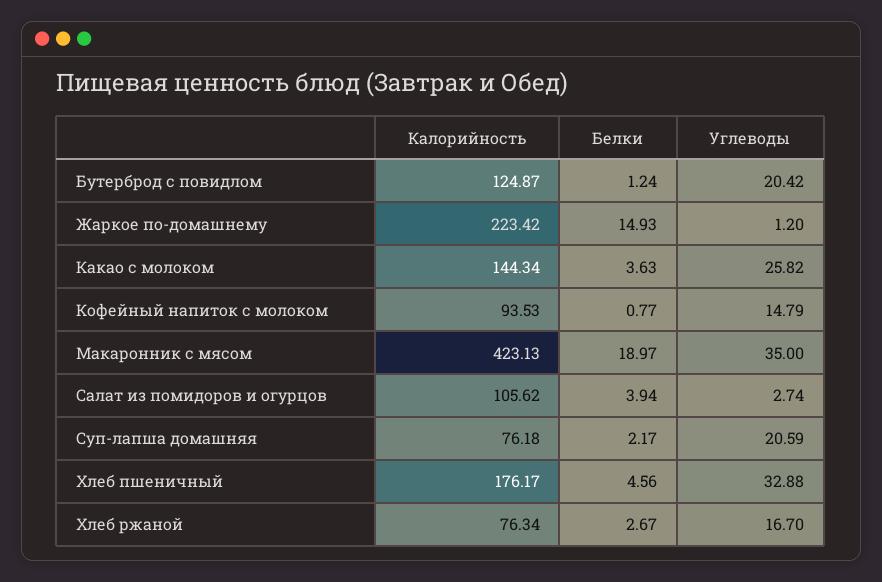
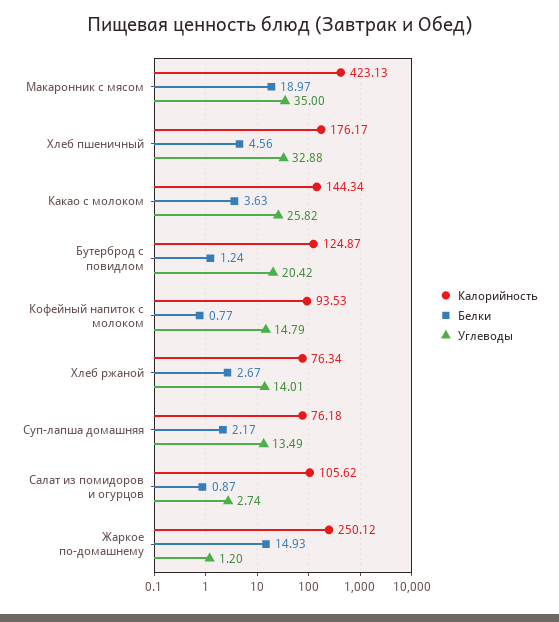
Калорийность, Жаркое по-домашнему: 223.42 -> 250.12
Белки, Салат из помидоров и огурцов: 3.94 -> 0.87
Углеводы, Суп-лапша домашняя: 20.59 -> 13.49
Углеводы, Хлеб ржаной: 16.7 -> 14.01

